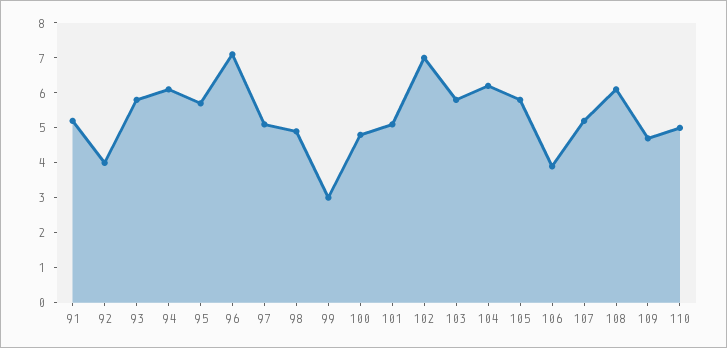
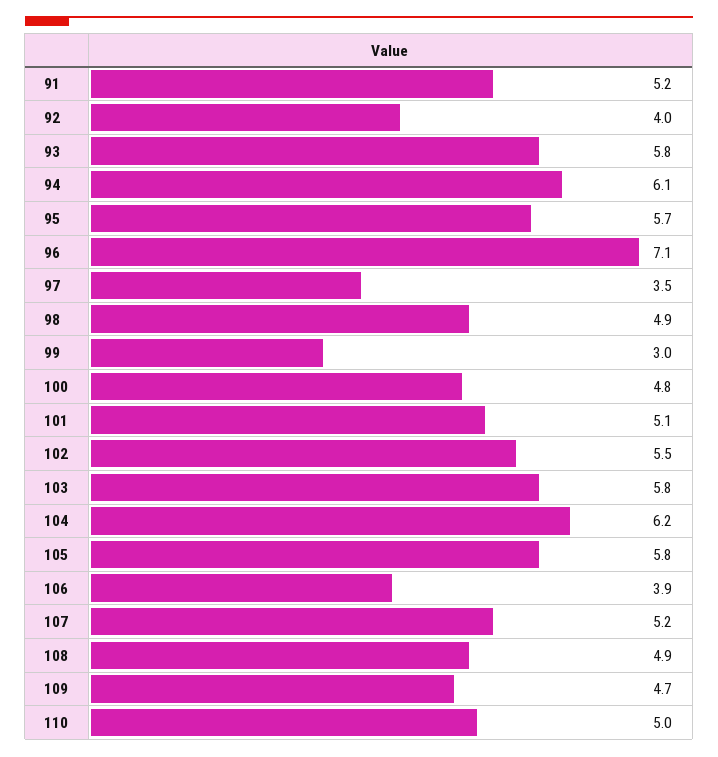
97: 5 -> 3.5
102: 7 -> 5.5
108: 6 -> 4.9

